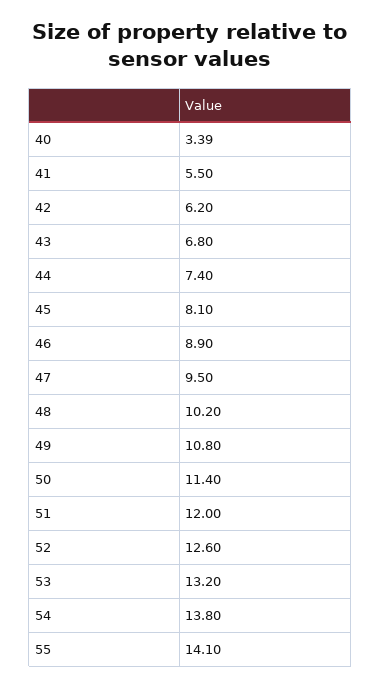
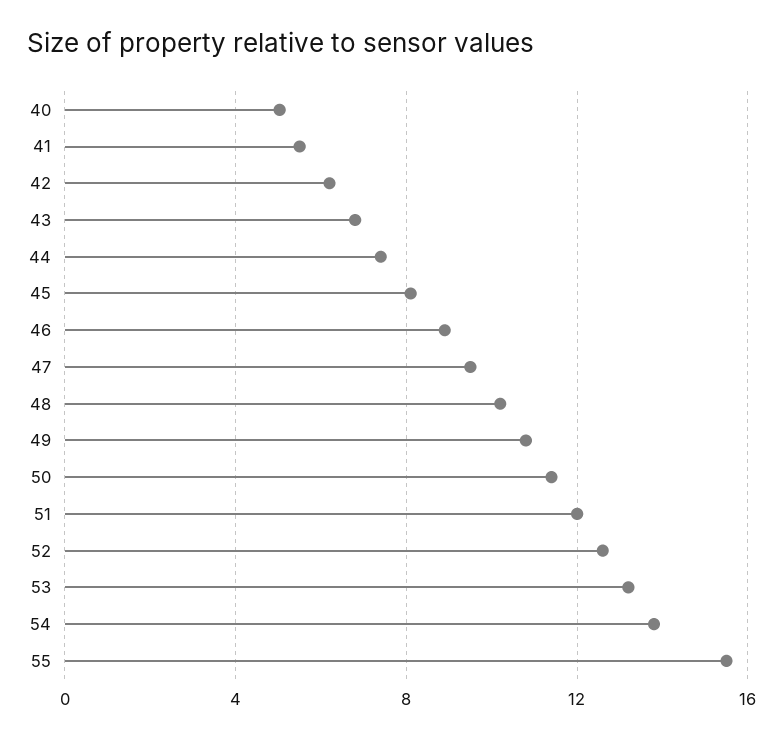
40: 3.39 -> 5
55: 14.1 -> 15.5

